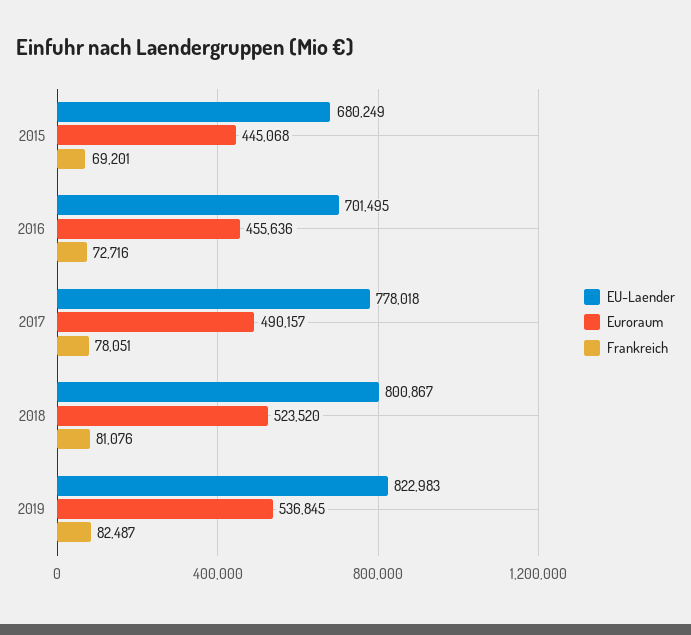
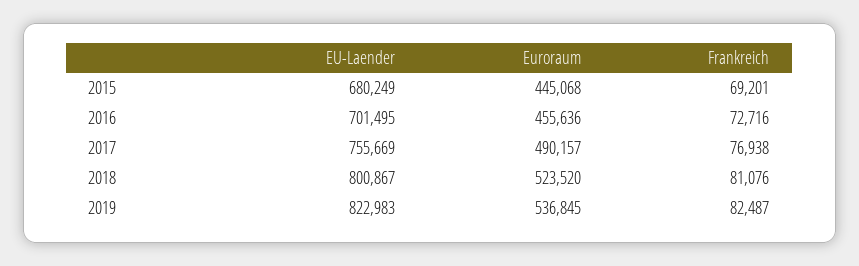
EU-Laender, 2017: 778018 -> 755669
Frankreich, 2017: 78051 -> 76938

